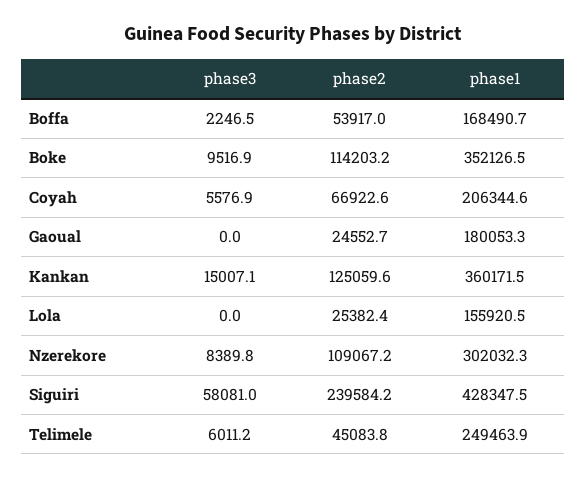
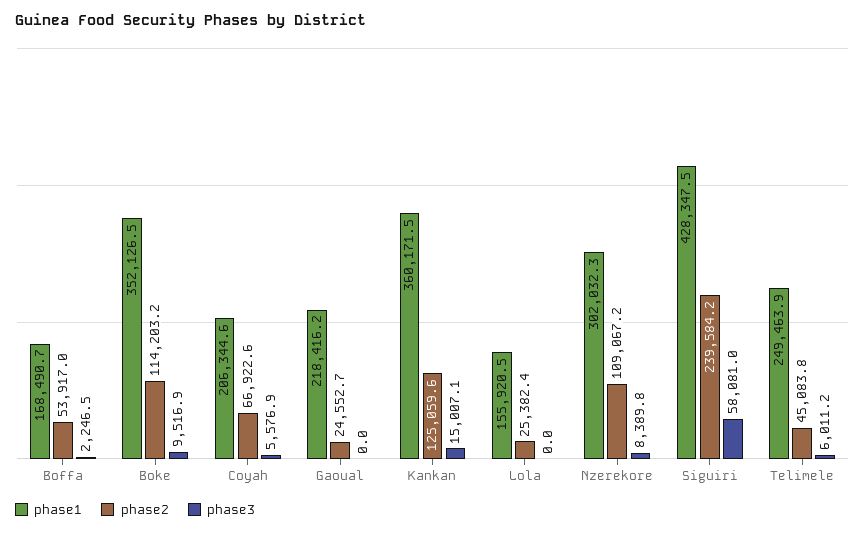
phase1, Gaoual: 180053.3 -> 218416.2

